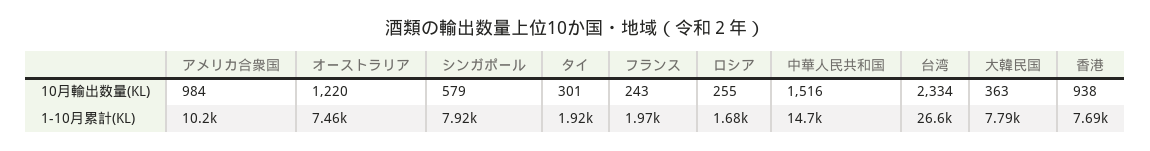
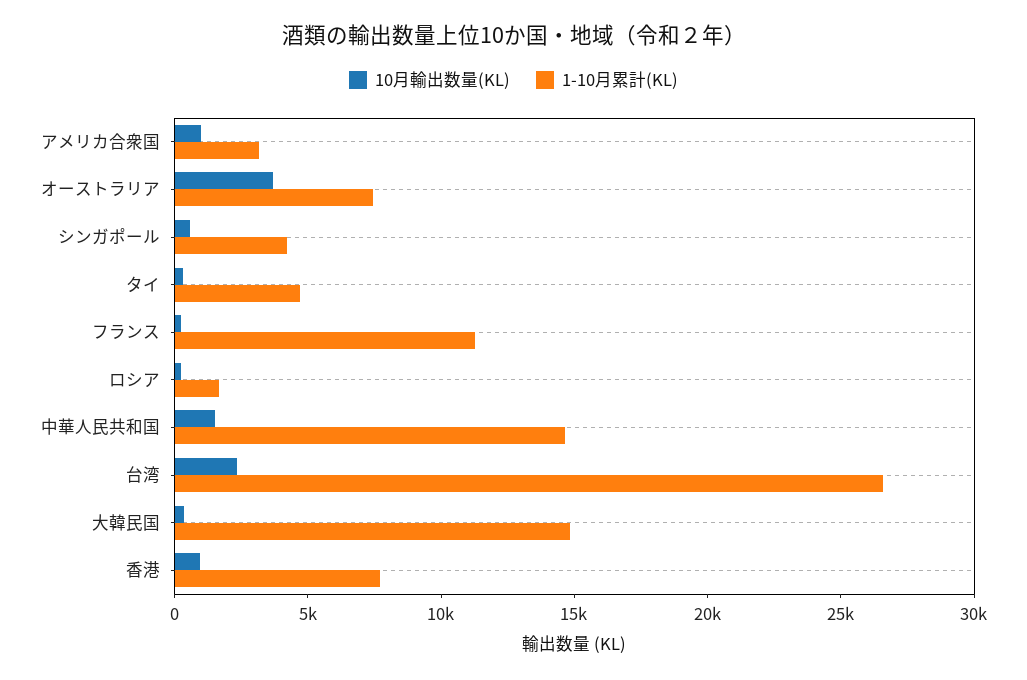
10月輸出数量(KL), オーストラリア: 1220 -> 4000
1-10月累計(KL), アメリカ合衆国: 10200 -> 3000
1-10月累計(KL), シンガポール: 7920 -> 4000
1-10月累計(KL), タイ: 1920 -> 5000
1-10月累計(KL), フランス: 1970 -> 11000
1-10月累計(KL), 大韓民国: 7790 -> 15000

